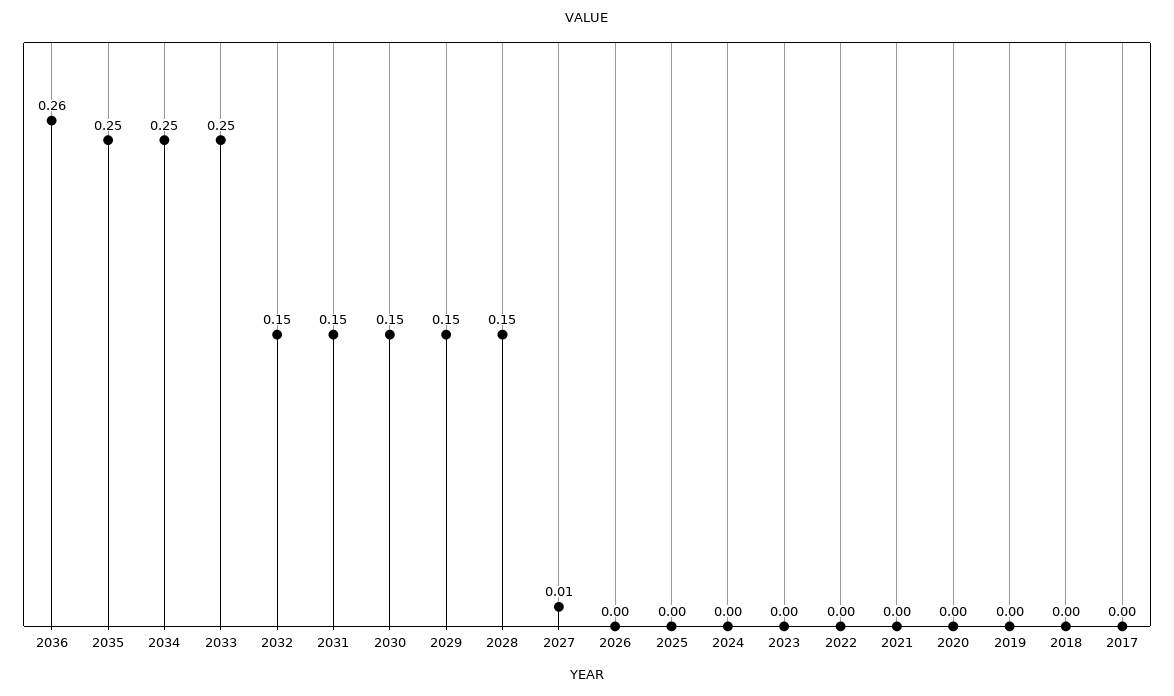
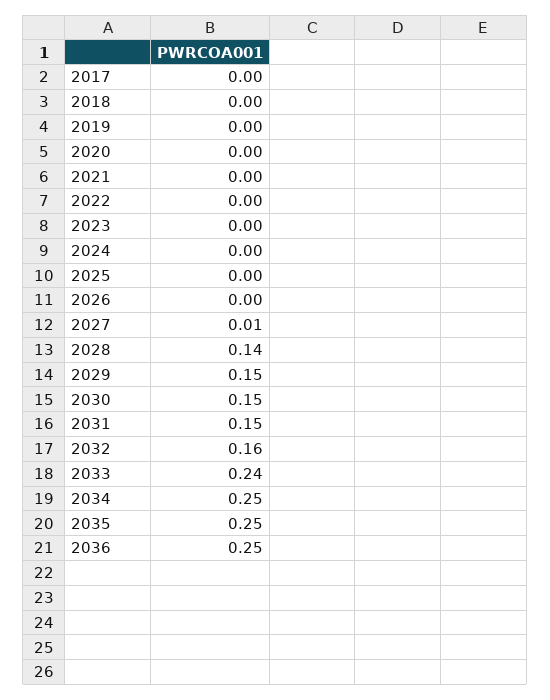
2036: 0.26 -> 0.25
2033: 0.25 -> 0.24
2032: 0.15 -> 0.16
2028: 0.15 -> 0.14

